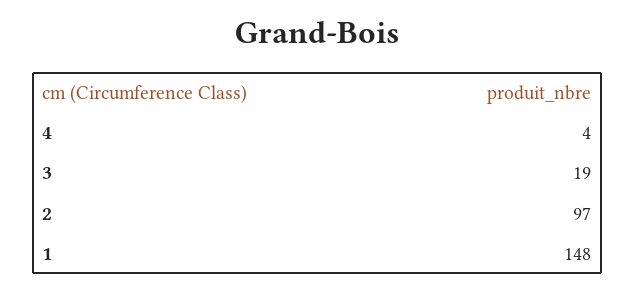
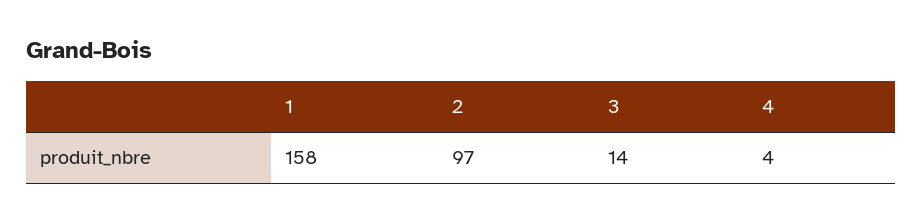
3: 19 -> 14
1: 148 -> 158

